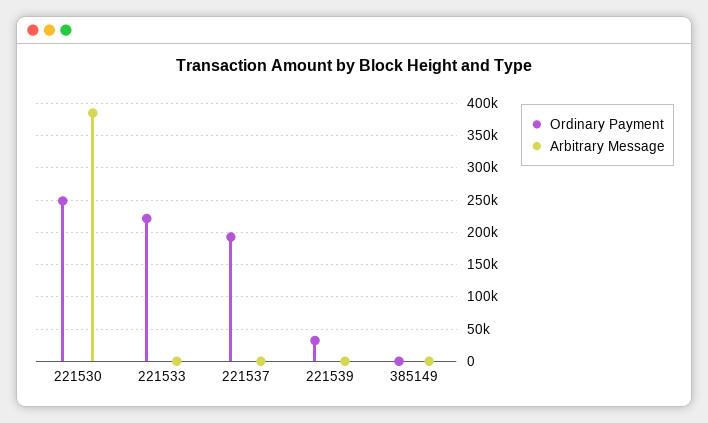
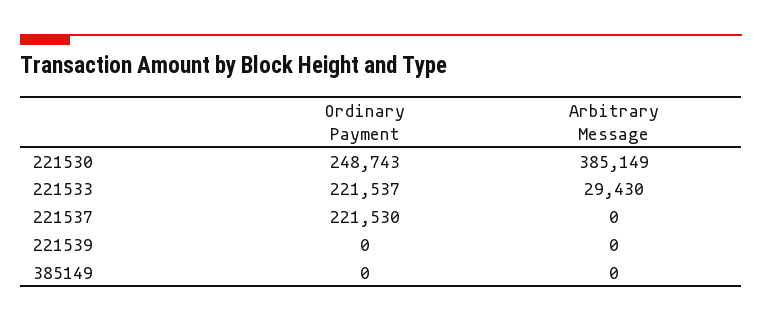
Arbitrary Message, 221533: 0 -> 29430
Ordinary Payment, 221537: 190000 -> 221530
Ordinary Payment, 221539: 30000 -> 0

